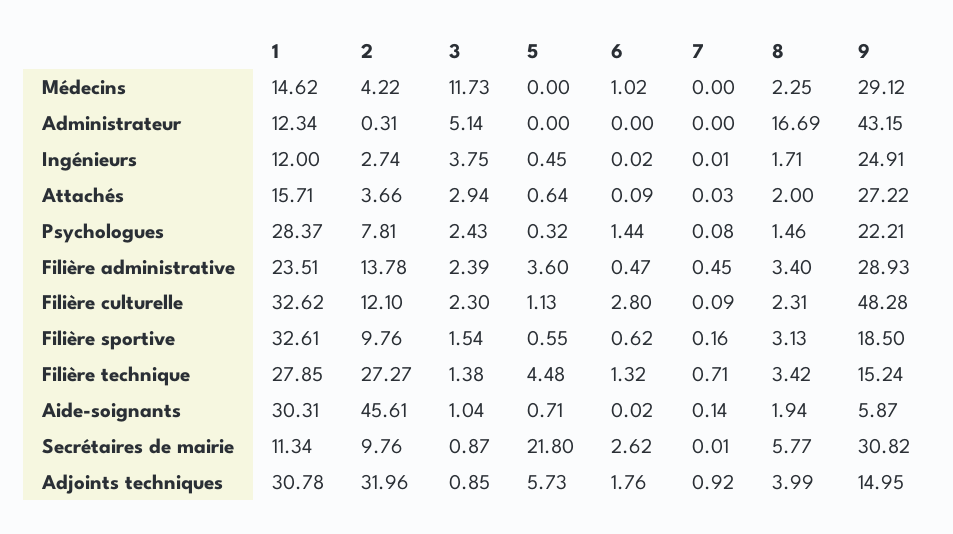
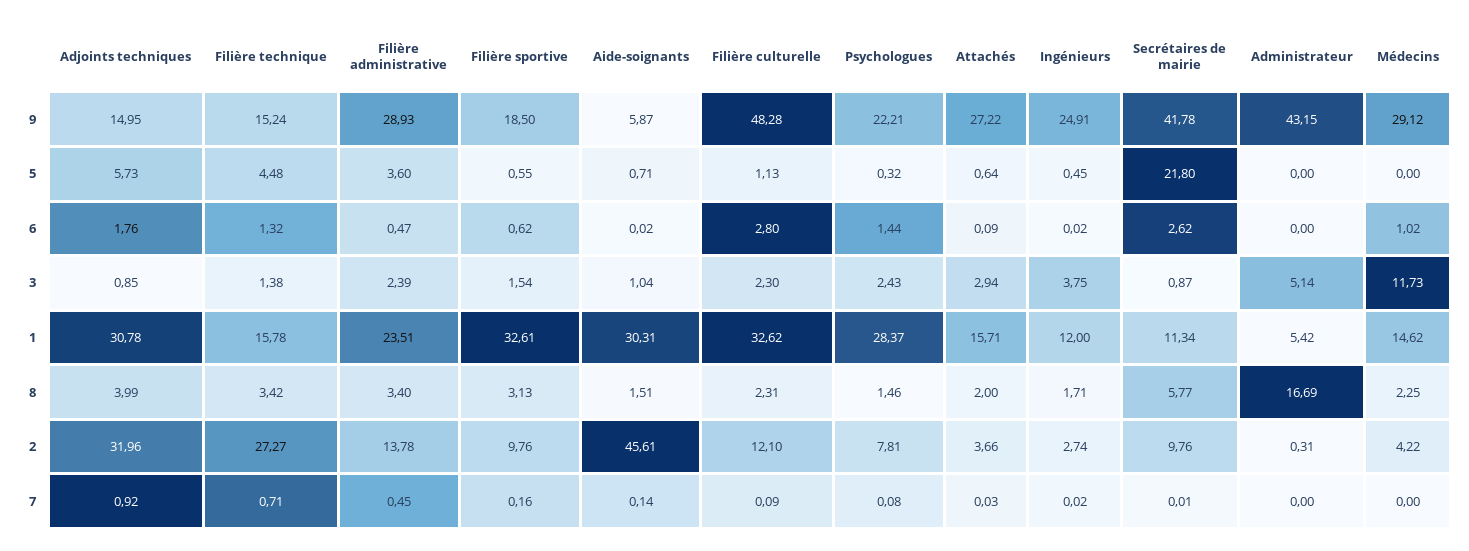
1, Administrateur: 12.34 -> 5.42
7, Ingénieurs: 0.01 -> 0.02
1, Filière technique: 27.85 -> 15.78
8, Aide-soignants: 1.94 -> 1.51
9, Secrétaires de mairie: 30.82 -> 41.78

